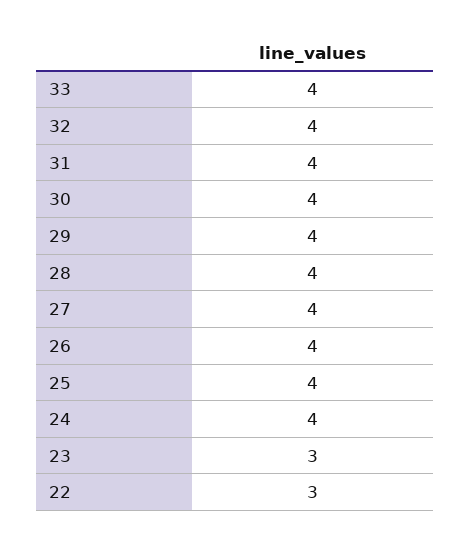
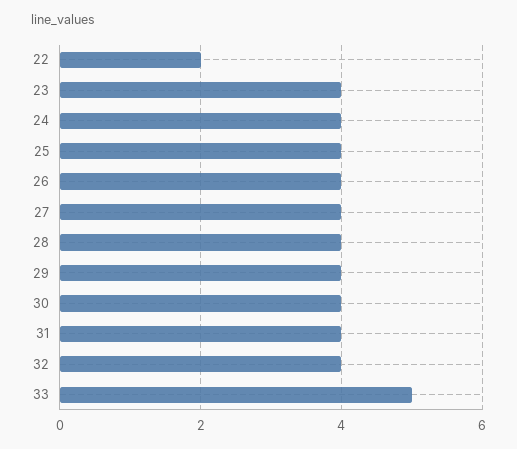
33: 4 -> 5
23: 3 -> 4
22: 3 -> 2

